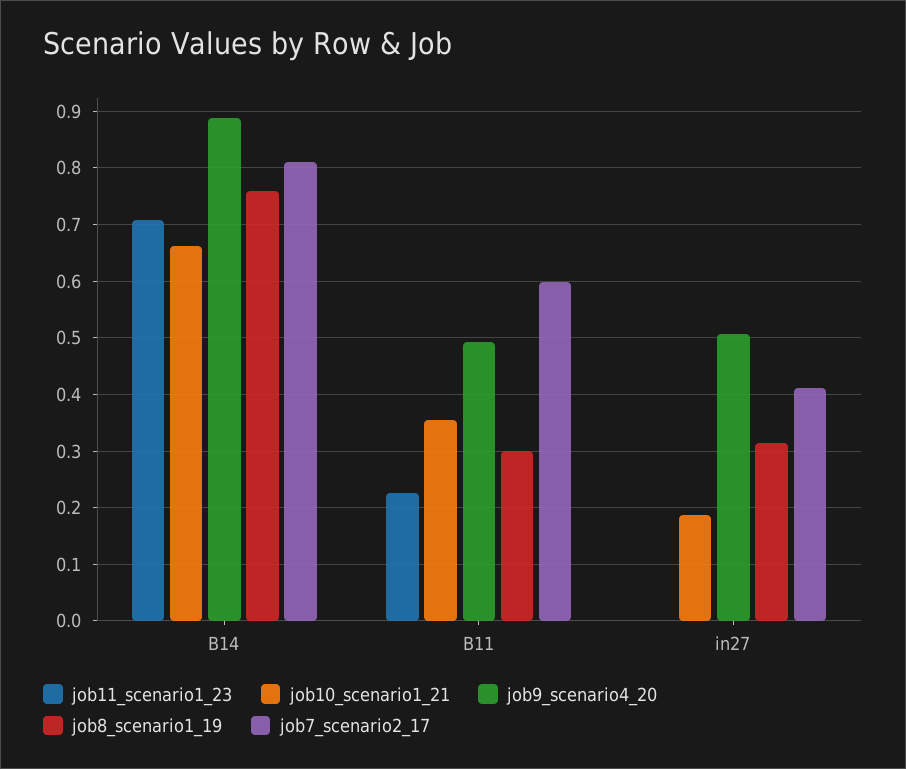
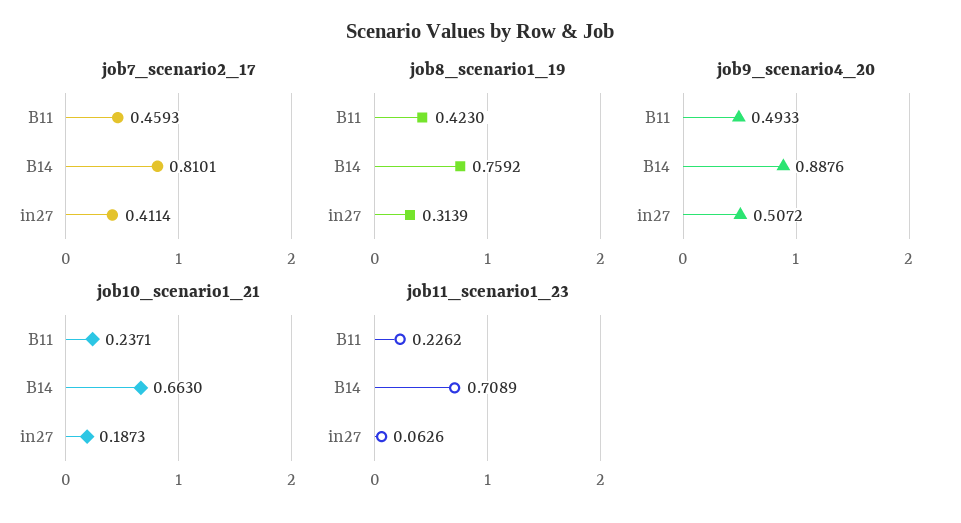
job10_scenario1_21, B11: 0.36 -> 0.2371
job8_scenario1_19, B11: 0.3 -> 0.423
job7_scenario2_17, B11: 0.6 -> 0.4593
job11_scenario1_23, in27: 0 -> 0.0626

